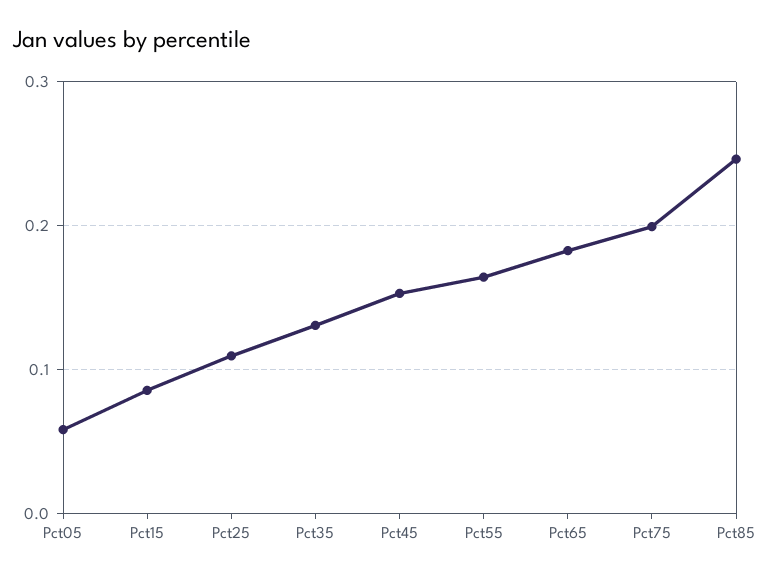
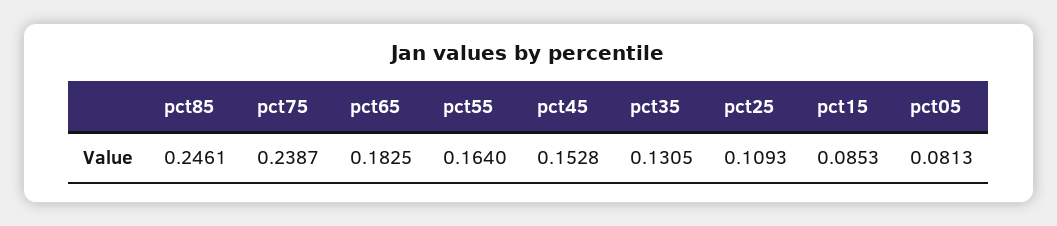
Pct05: 0.06 -> 0.0813
Pct75: 0.2 -> 0.2387

